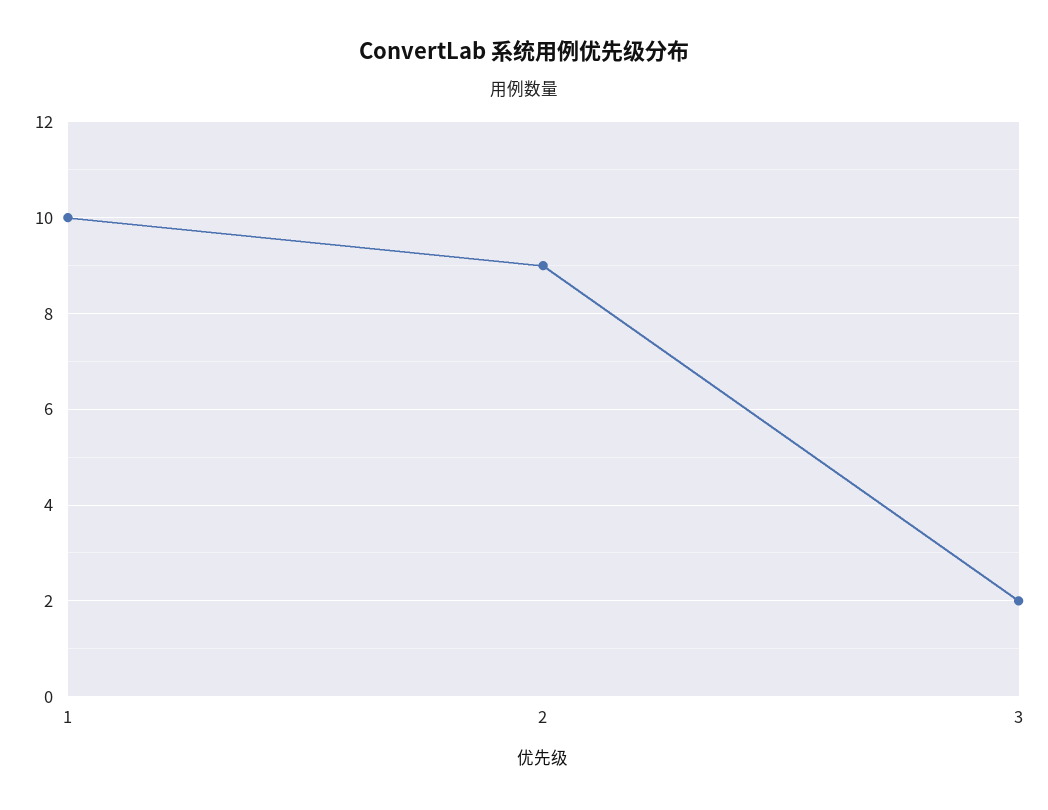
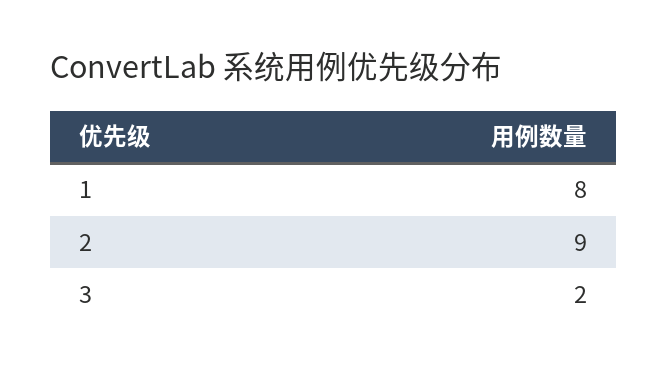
1: 10 -> 8

